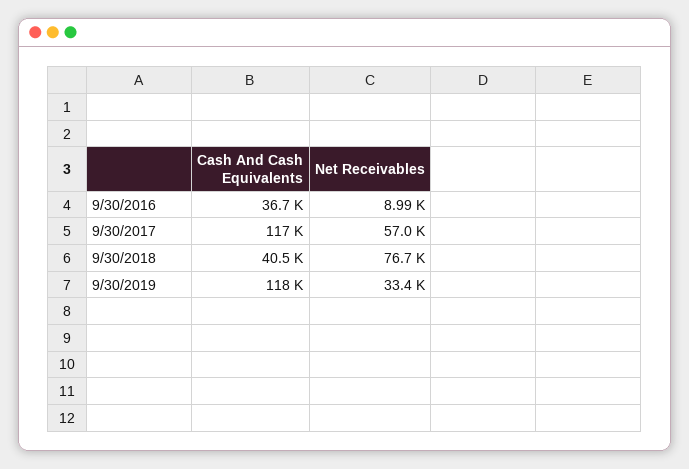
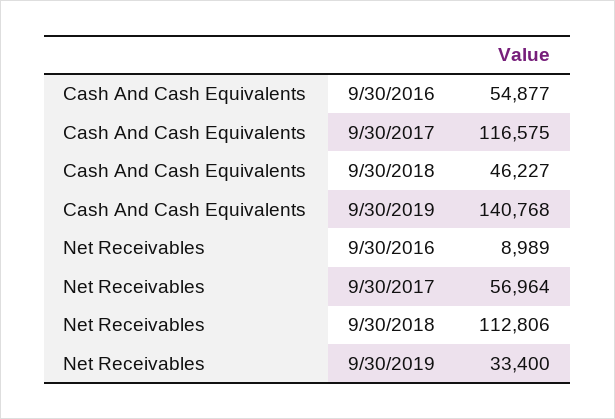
Cash And Cash Equivalents, 9/30/2016: 36700 -> 54877
Cash And Cash Equivalents, 9/30/2018: 40500 -> 46227
Net Receivables, 9/30/2018: 76700 -> 112806
Cash And Cash Equivalents, 9/30/2019: 118000 -> 140768

